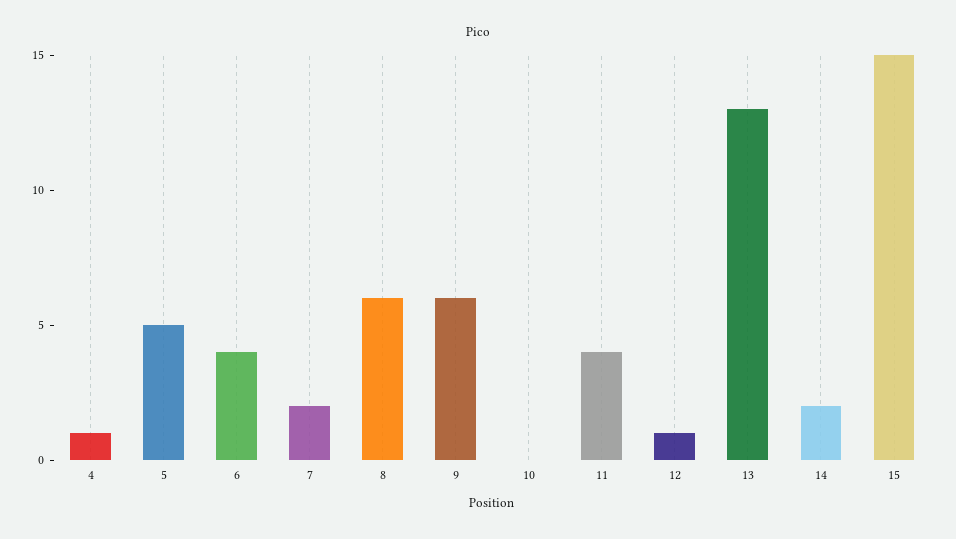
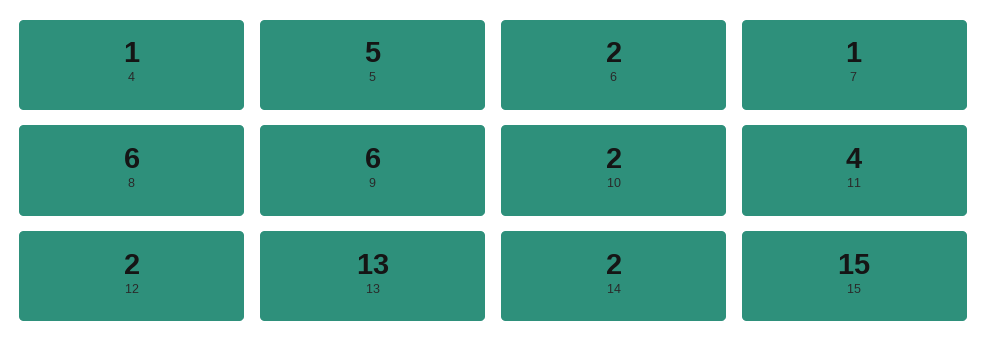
6: 4 -> 2
7: 2 -> 1
10: 0 -> 2
12: 1 -> 2

